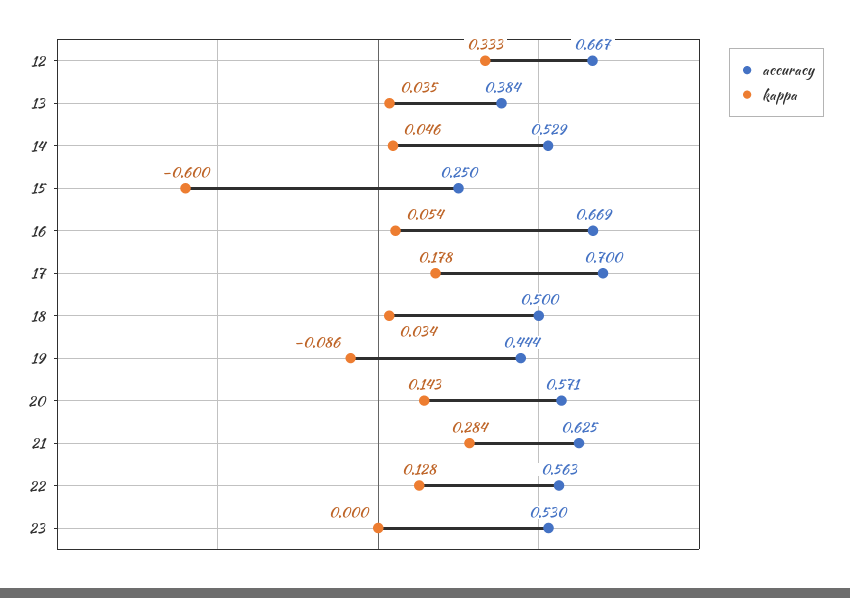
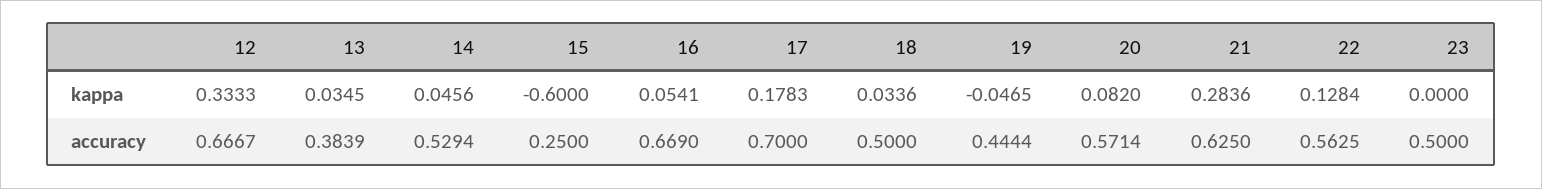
kappa, 19: -0.086 -> -0.0465
kappa, 20: 0.143 -> 0.082
accuracy, 23: 0.53 -> 0.5

